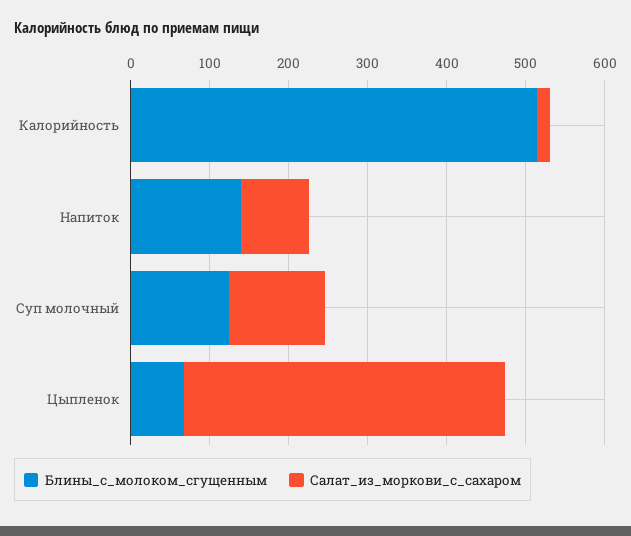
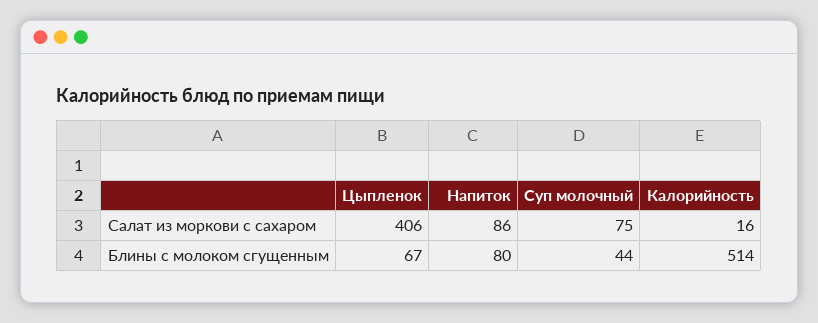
Блины_с_молоком_сгущенным, Напиток: 140 -> 80
Блины_с_молоком_сгущенным, Суп молочный: 120 -> 44
Салат_из_моркови_с_сахаром, Суп молочный: 120 -> 75

